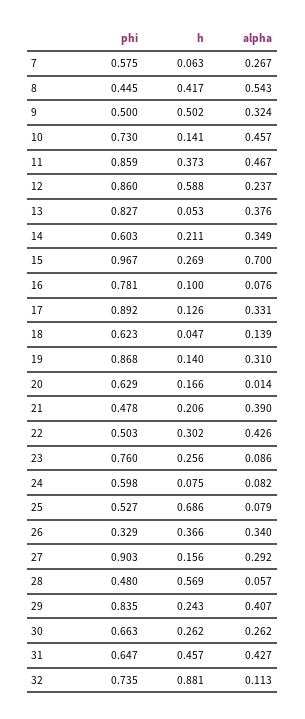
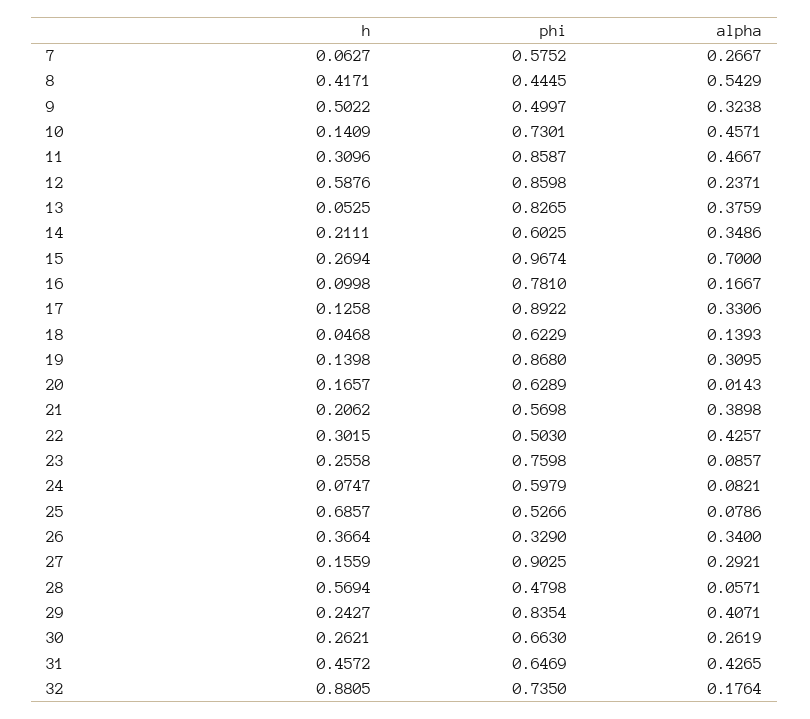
h, 11: 0.373 -> 0.3096
alpha, 16: 0.076 -> 0.1667
phi, 21: 0.478 -> 0.5698
alpha, 32: 0.113 -> 0.1764

